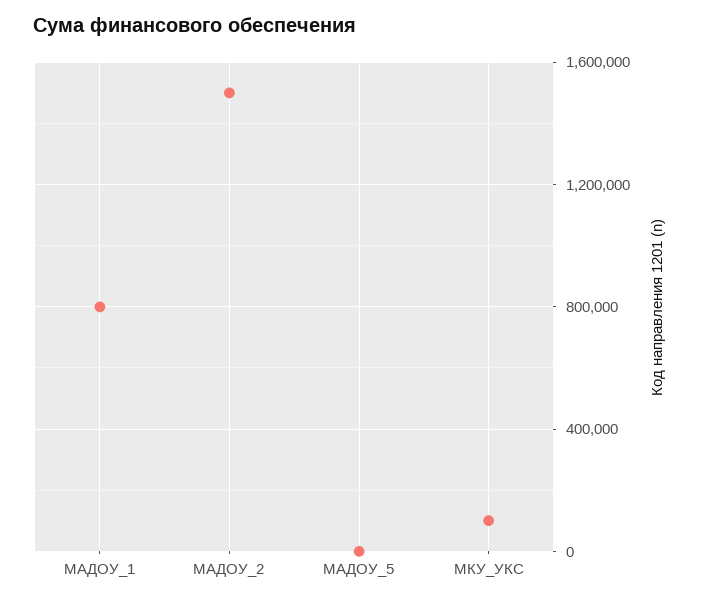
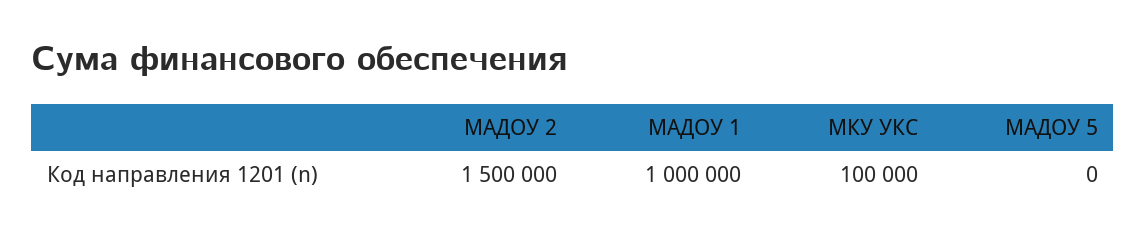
МАДОУ_1: 800000 -> 1000000

